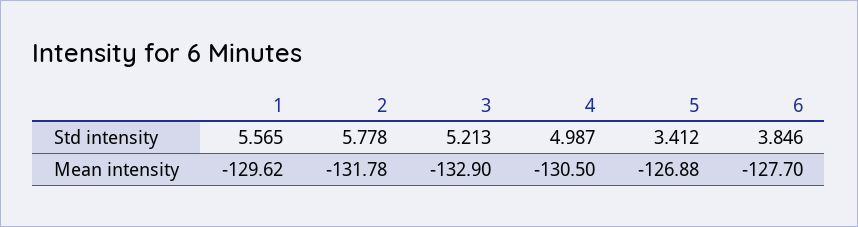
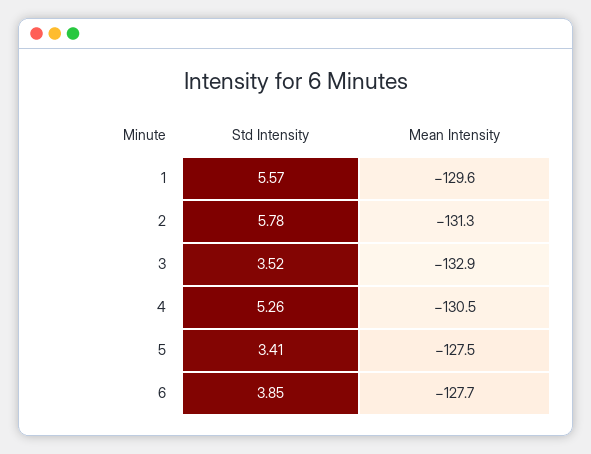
3, Std intensity: 5.213 -> 3.52
4, Std intensity: 4.987 -> 5.26
2, Mean intensity: -131.78 -> -131.3
5, Mean intensity: -126.88 -> -127.5

